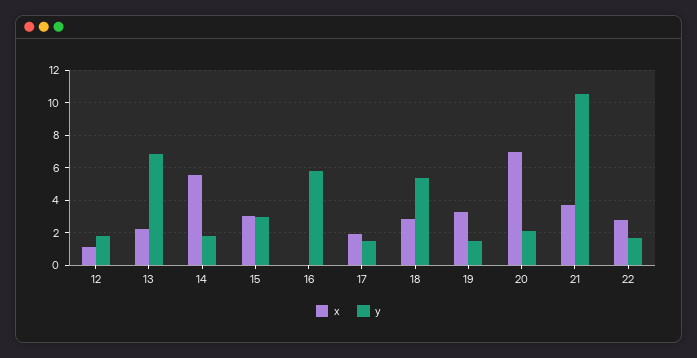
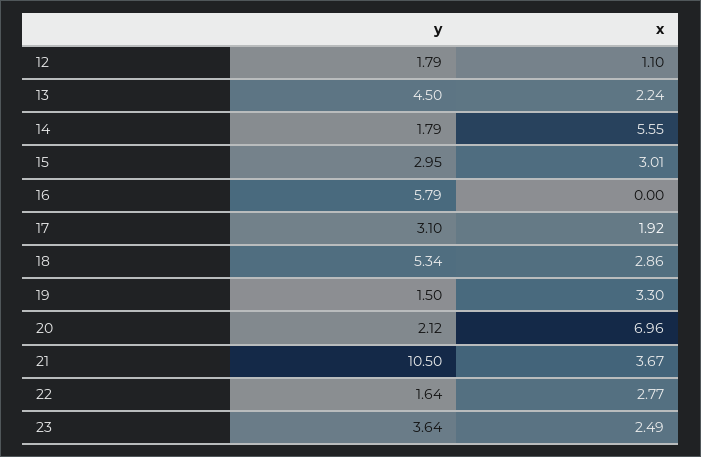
y, 13: 7 -> 4.5
y, 17: 1.5 -> 3.1
y, 23: none -> 3.64
x, 23: none -> 2.49

